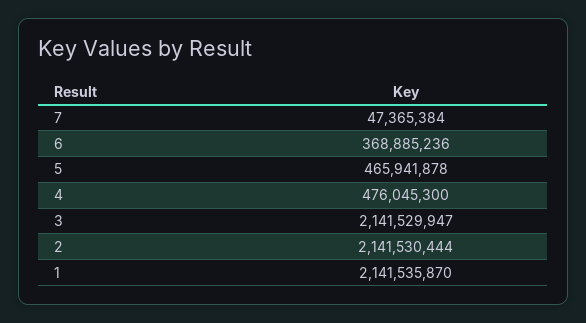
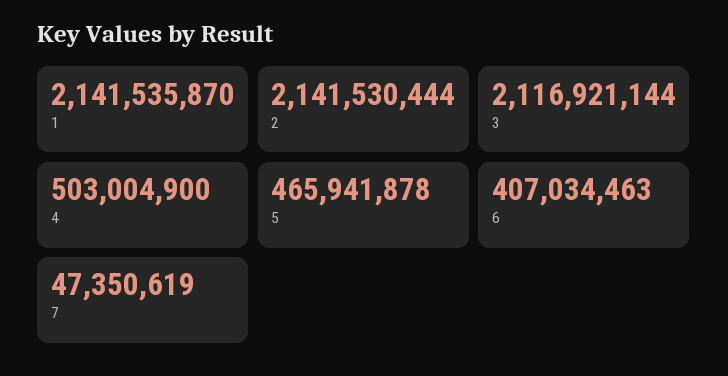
7: 47365384 -> 47350619
6: 368885236 -> 407034463
4: 476045300 -> 503004900
3: 2141529947 -> 2116921144

